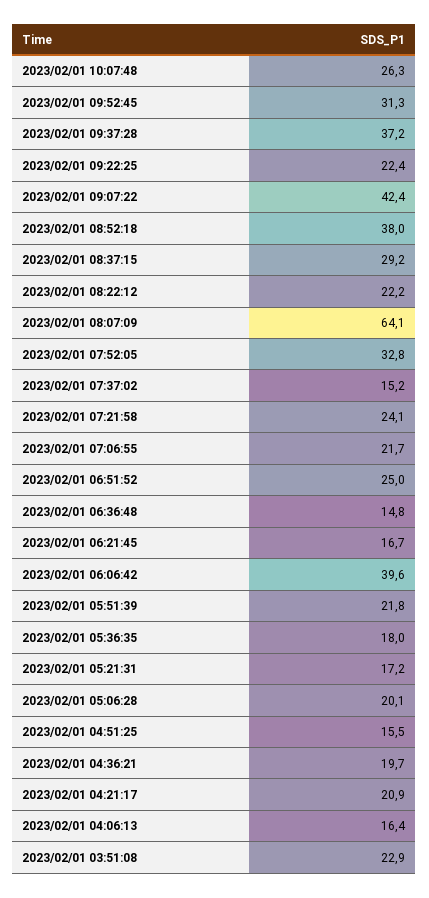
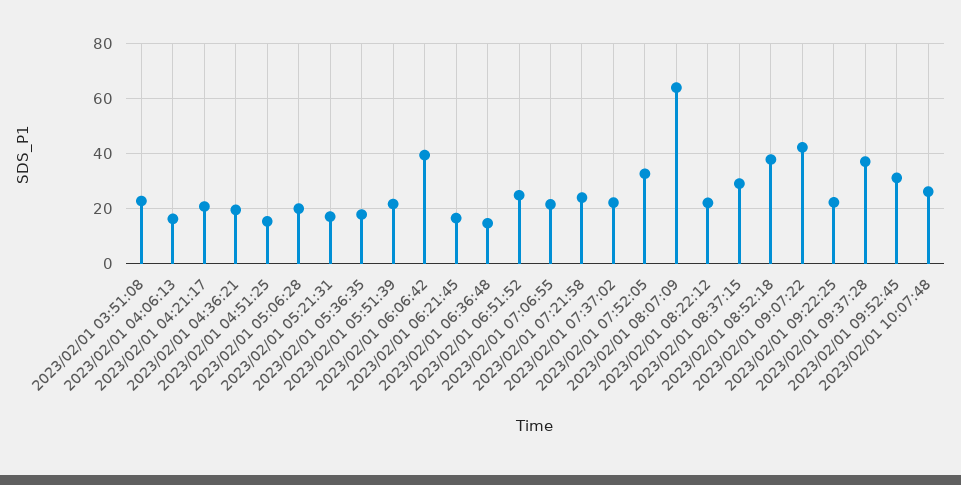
2023/02/01 07:37:02: 15.2 -> 22.5

